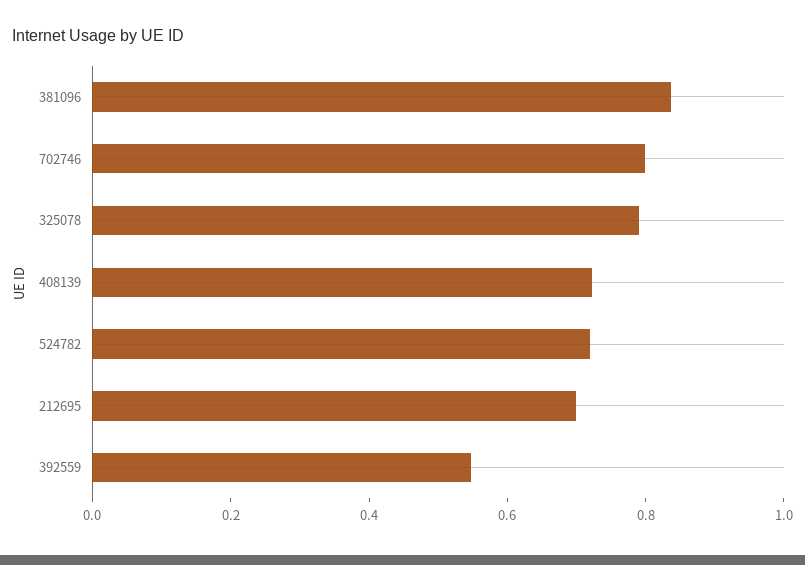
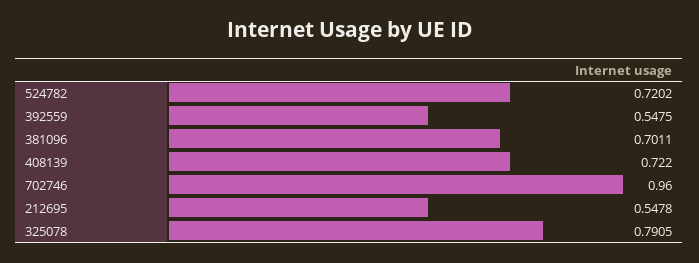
381096: 0.85 -> 0.7011
702746: 0.8 -> 0.96
212695: 0.7 -> 0.5478

